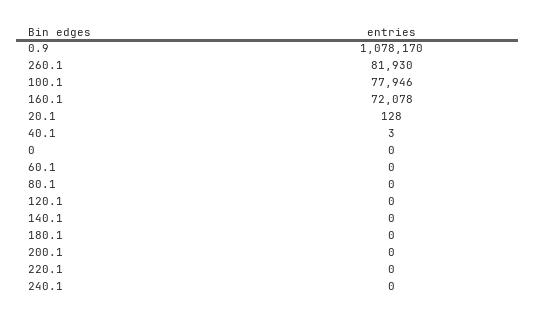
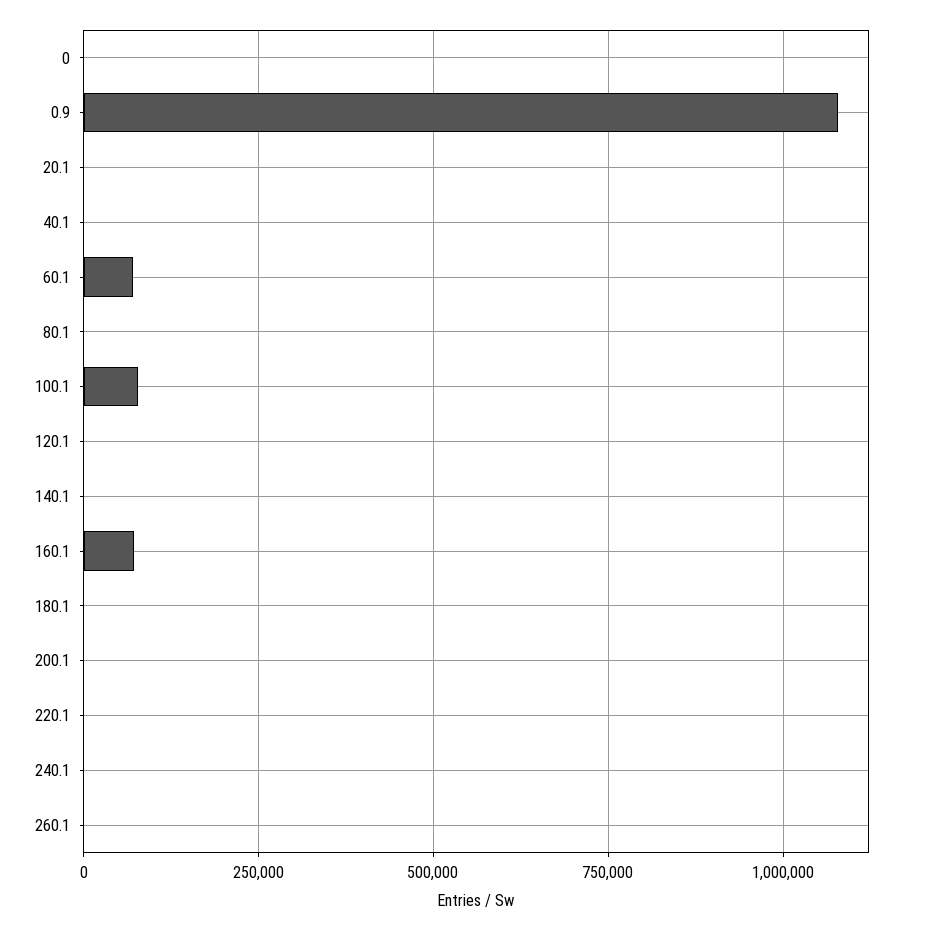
260.1: 81930 -> 0
60.1: 0 -> 75000

